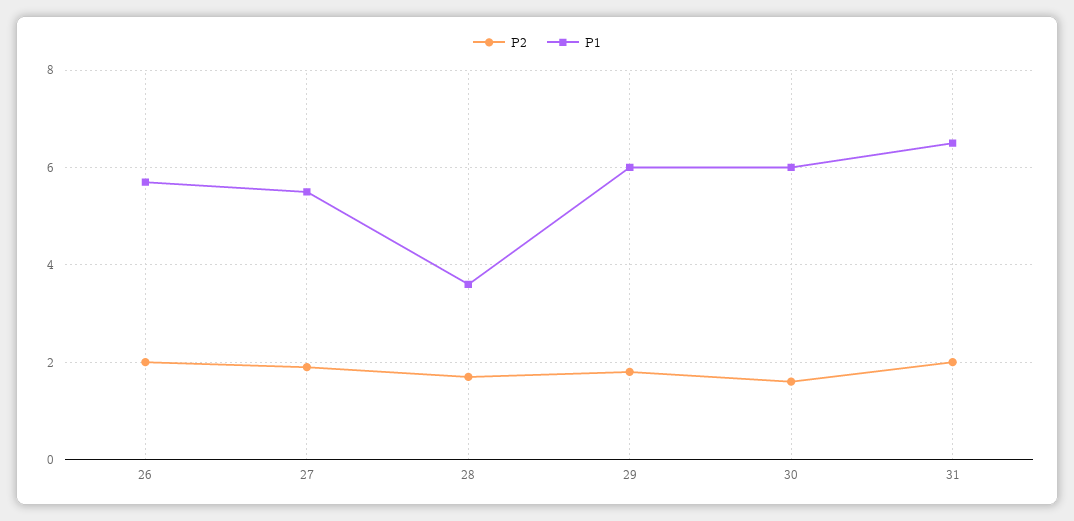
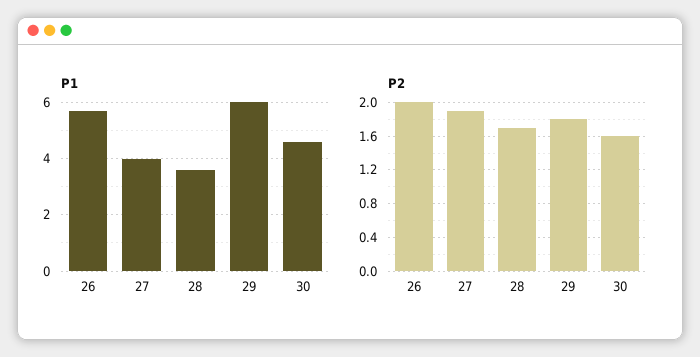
P1, 27: 5.5 -> 4
P1, 30: 6 -> 4.5
P2, 31: 2 -> none
P1, 31: 6.5 -> none

